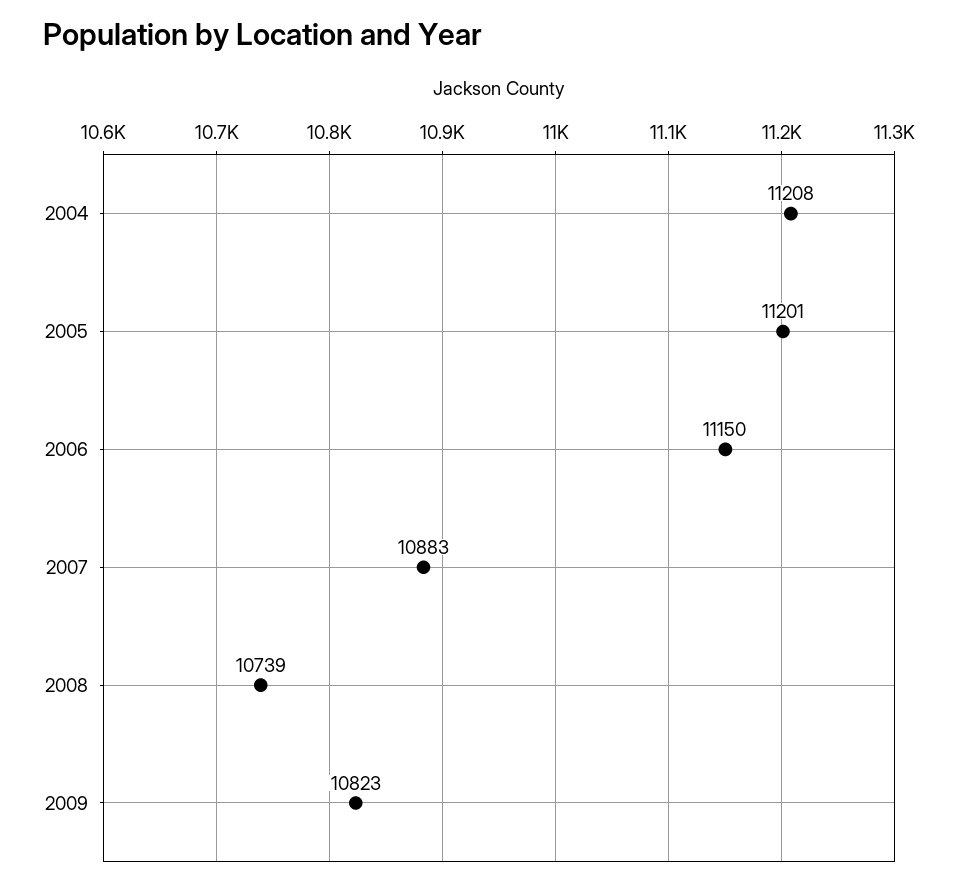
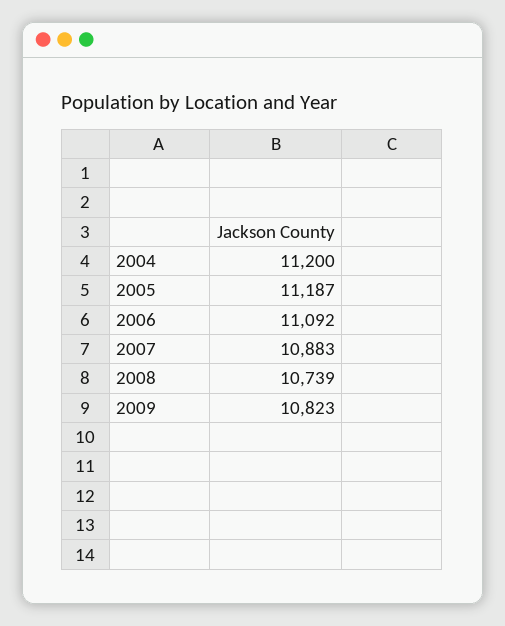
2004: 11208 -> 11200
2005: 11201 -> 11187
2006: 11150 -> 11092

